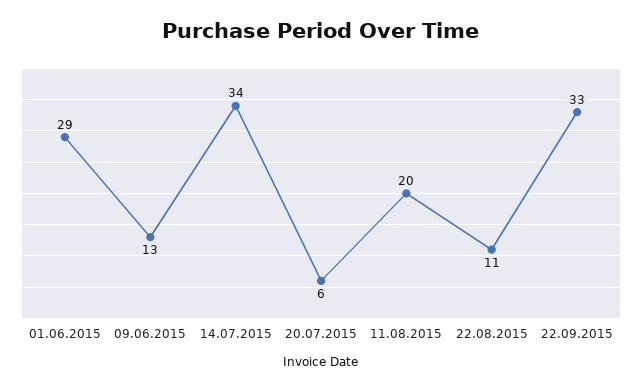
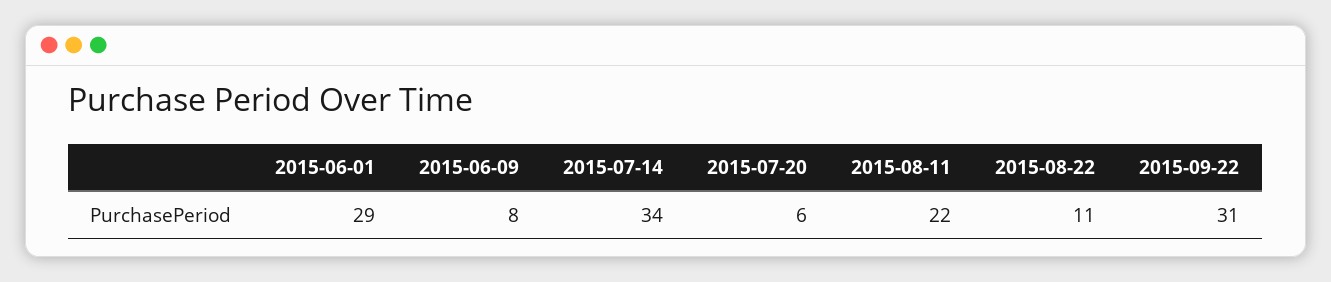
09.06.2015: 13 -> 8
11.08.2015: 20 -> 22
22.09.2015: 33 -> 31

